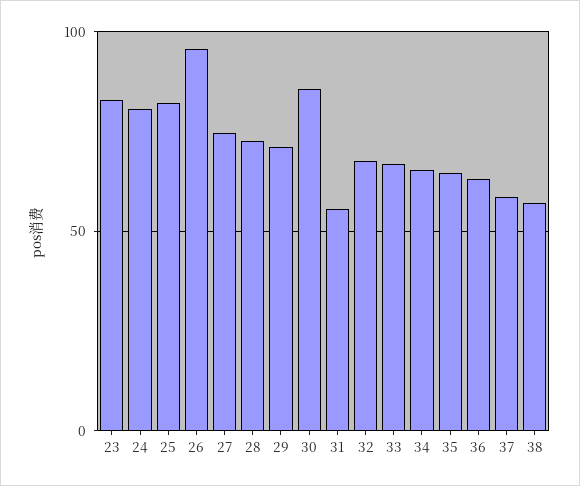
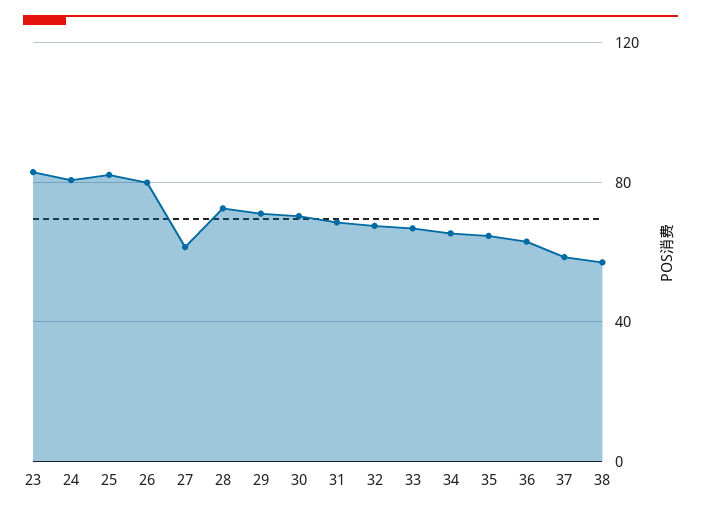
26: 95 -> 80
27: 75 -> 60
30: 85 -> 70
31: 55 -> 70

